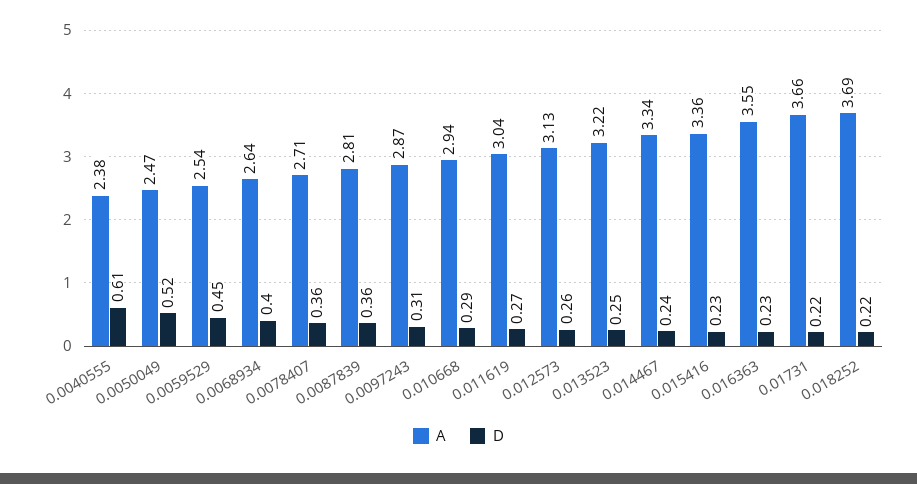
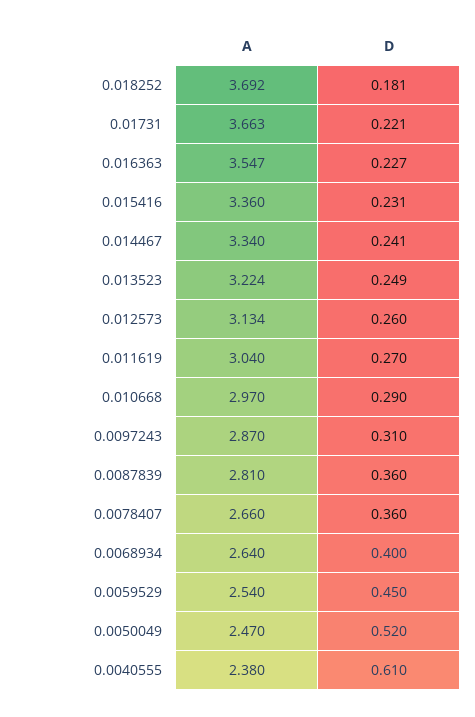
A, 0.0078407: 2.71 -> 2.66
A, 0.010668: 2.94 -> 2.97
D, 0.018252: 0.22 -> 0.181

